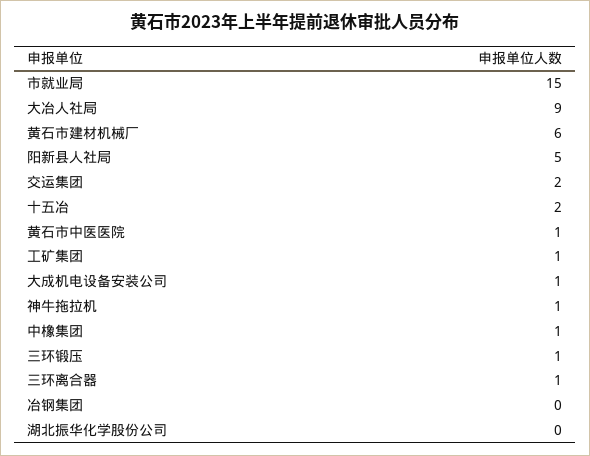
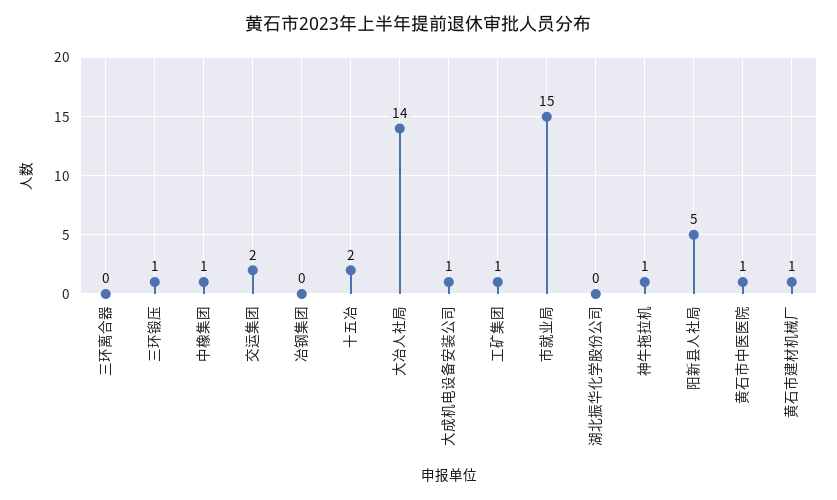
大冶人社局: 9 -> 14
黄石市建材机械厂: 6 -> 1
三环离合器: 1 -> 0

